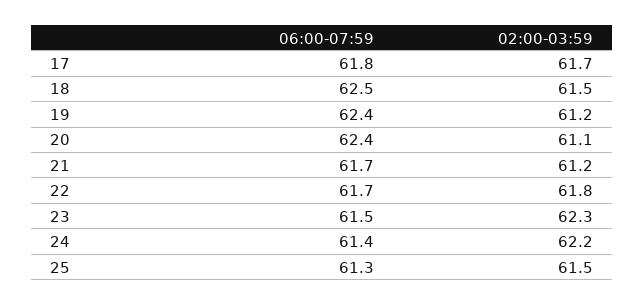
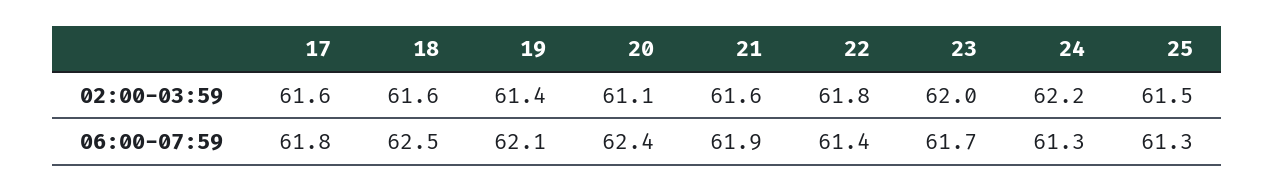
02:00-03:59, 17: 61.7 -> 61.6
02:00-03:59, 18: 61.5 -> 61.6
06:00-07:59, 19: 62.4 -> 62.1
02:00-03:59, 19: 61.2 -> 61.4
06:00-07:59, 21: 61.7 -> 61.9
02:00-03:59, 21: 61.2 -> 61.6
06:00-07:59, 22: 61.7 -> 61.4
06:00-07:59, 23: 61.5 -> 61.7
02:00-03:59, 23: 62.3 -> 62
06:00-07:59, 24: 61.4 -> 61.3

